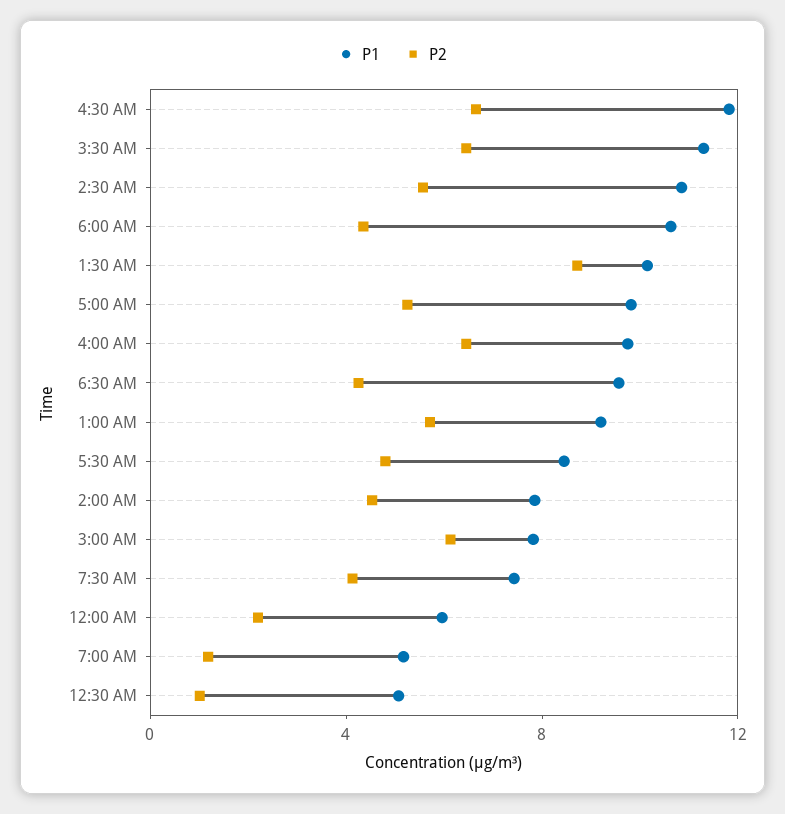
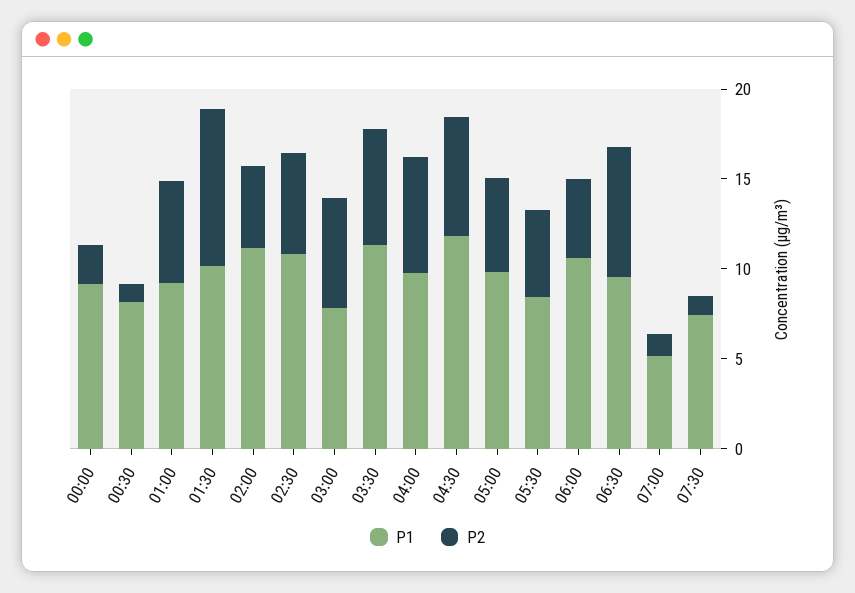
P2, 6:30 AM: 4 -> 7
P1, 2:00 AM: 8 -> 11
P2, 7:30 AM: 4 -> 1
P1, 12:00 AM: 6 -> 9
P1, 12:30 AM: 5 -> 8

